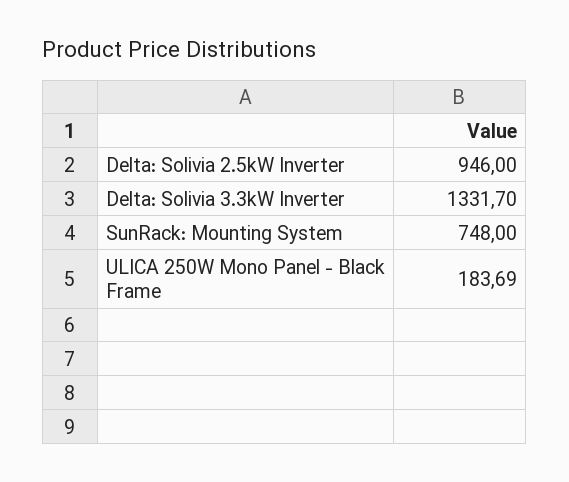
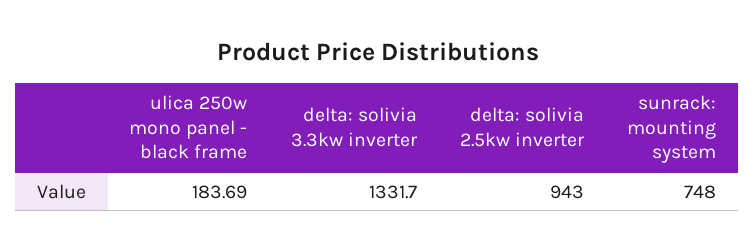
Delta: Solivia 2.5kW Inverter: 946 -> 943

